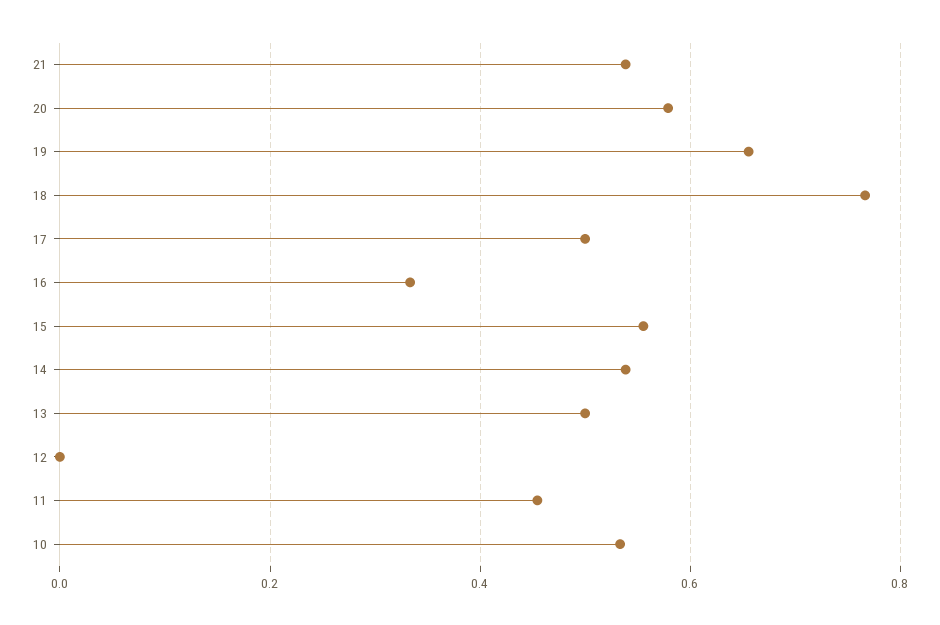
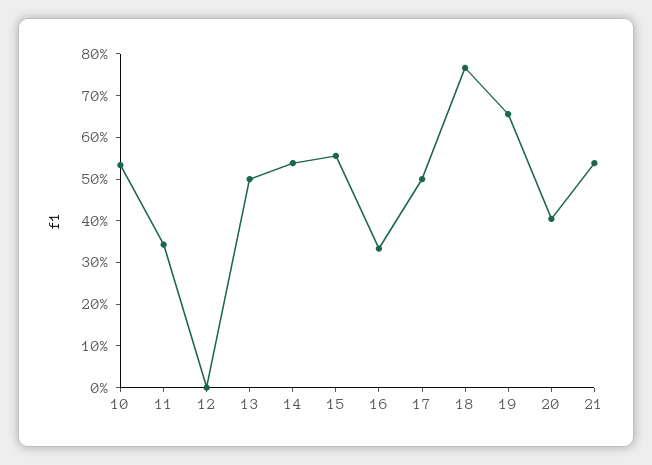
20: 0.58 -> 0.4
11: 0.46 -> 0.34

